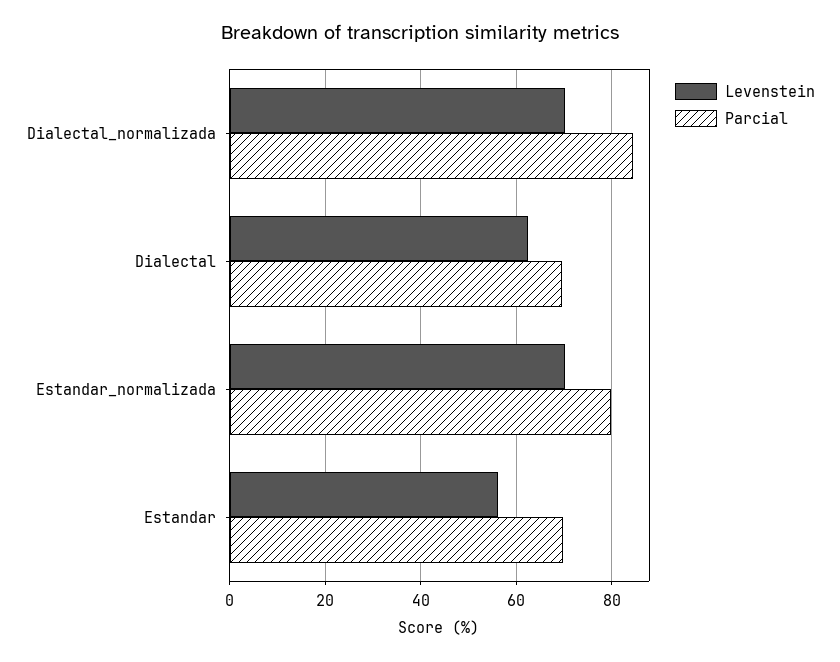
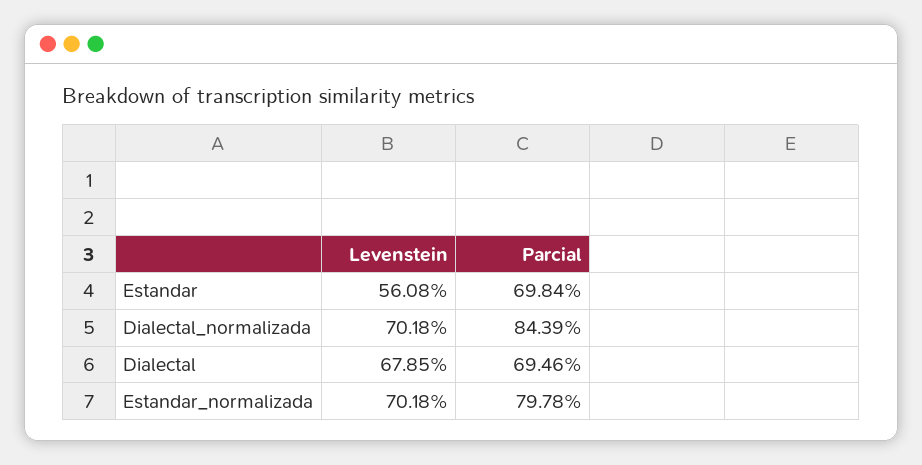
Levenstein, Dialectal: 62 -> 67.85

